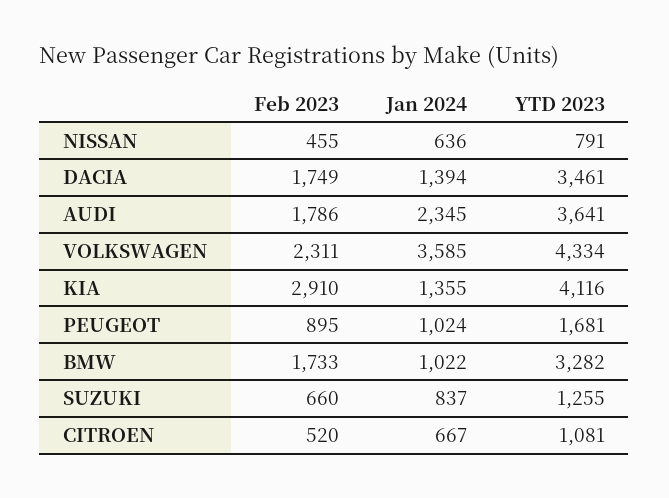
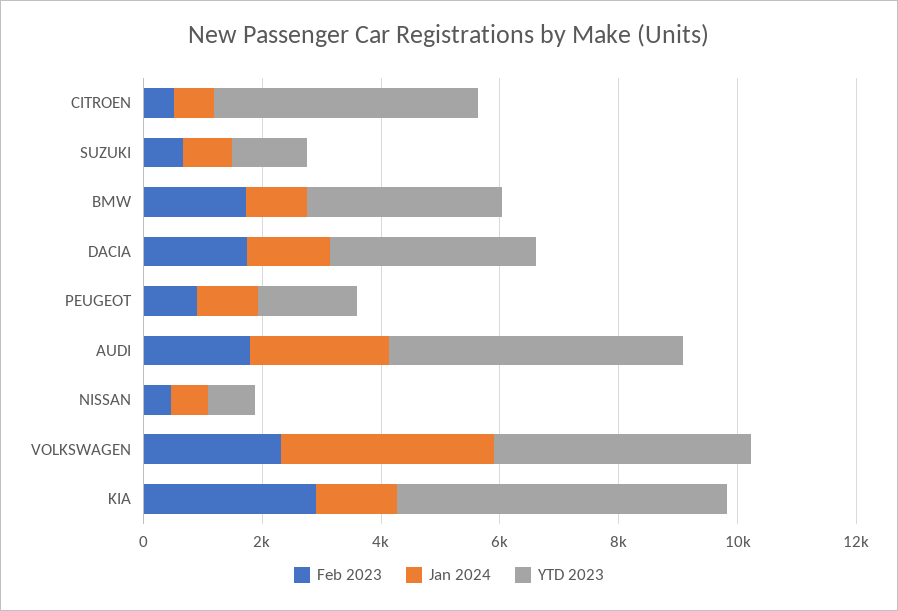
YTD 2023, AUDI: 3641 -> 5000
YTD 2023, KIA: 4116 -> 5500
YTD 2023, CITROEN: 1081 -> 4500

